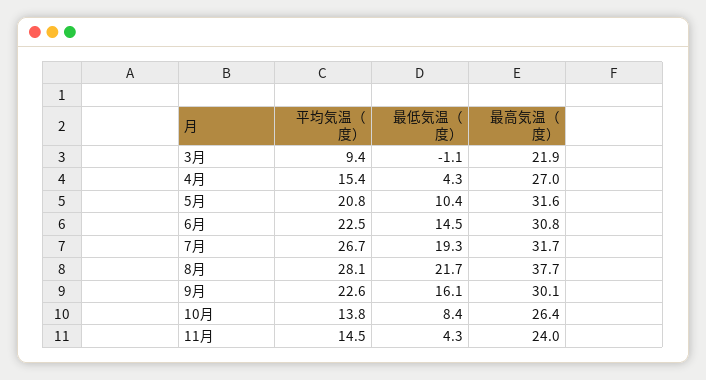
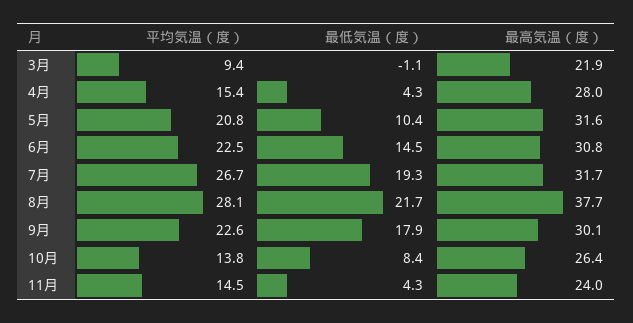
最高気温（度）, 4月: 27 -> 28
最低気温（度）, 9月: 16.1 -> 17.9

